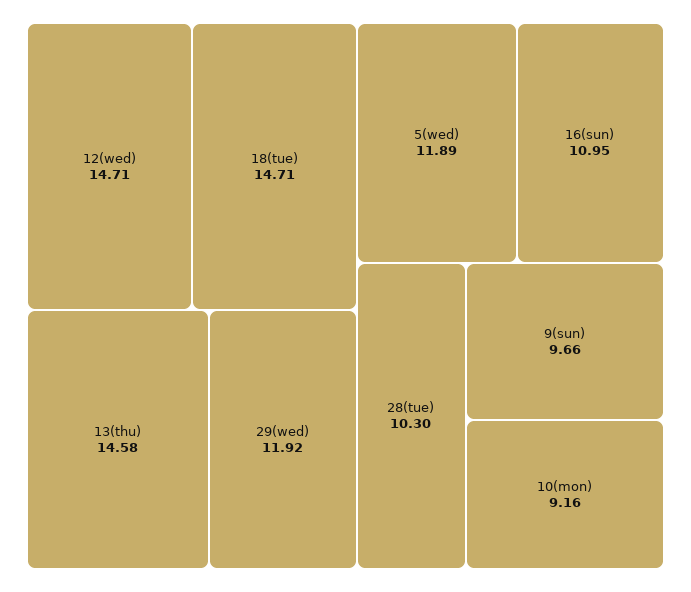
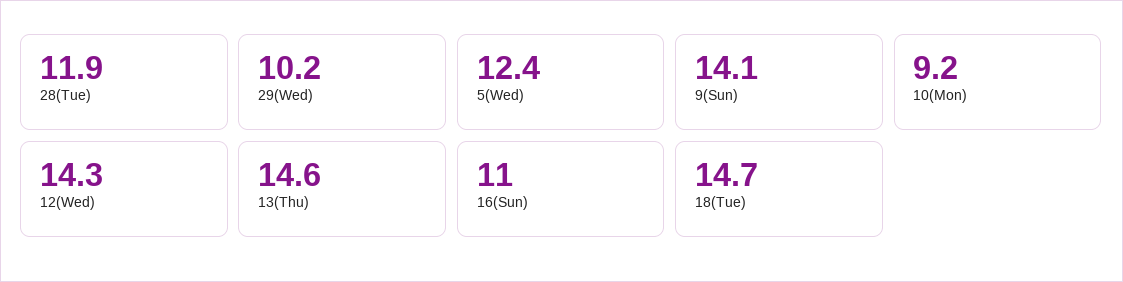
12(wed): 14.71 -> 14.3
29(wed): 11.92 -> 10.2
5(wed): 11.89 -> 12.4
28(tue): 10.3 -> 11.9
9(sun): 9.66 -> 14.1

